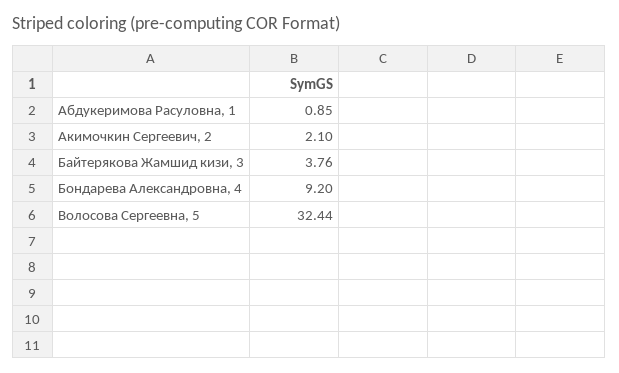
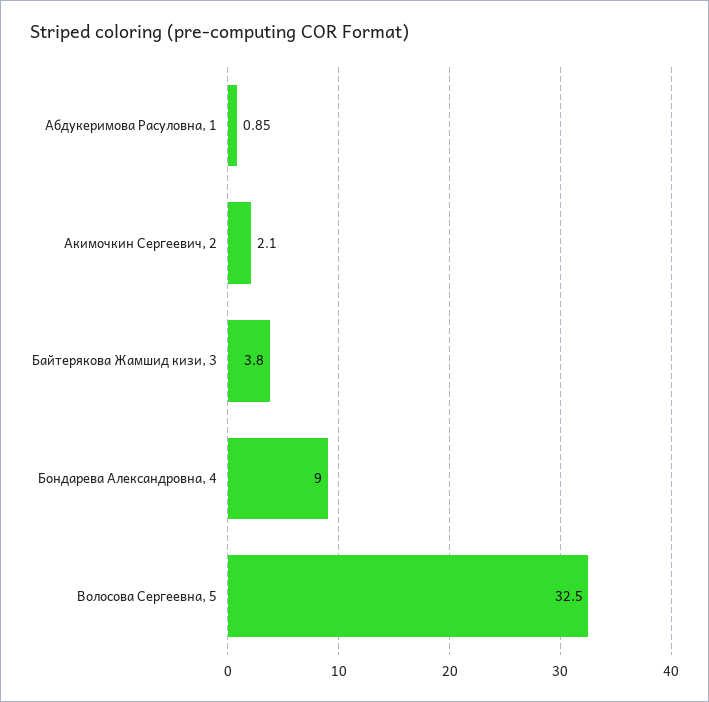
Байтерякова Жамшид кизи, 3: 3.76 -> 3.8
Бондарева Александровна, 4: 9.2 -> 9
Волосова Сергеевна, 5: 32.44 -> 32.5

